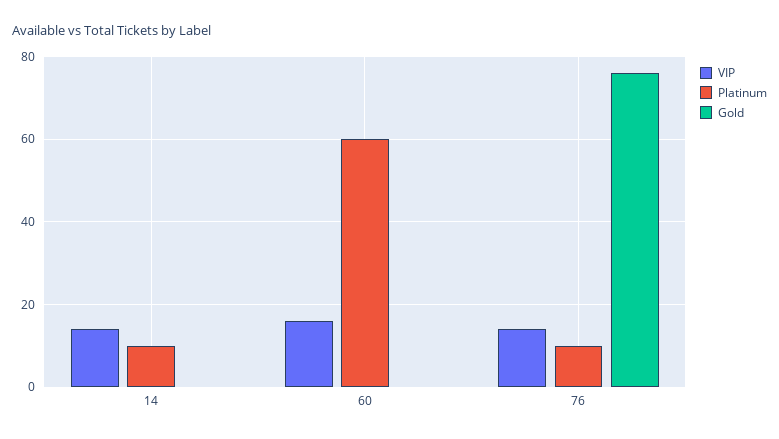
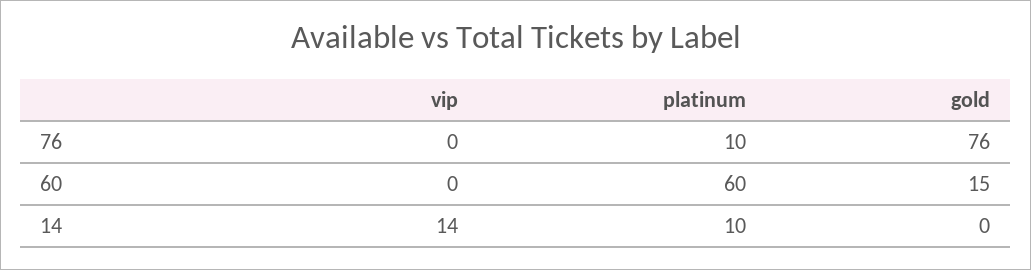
VIP, 60: 15 -> 0
Gold, 60: 0 -> 15
VIP, 76: 15 -> 0

